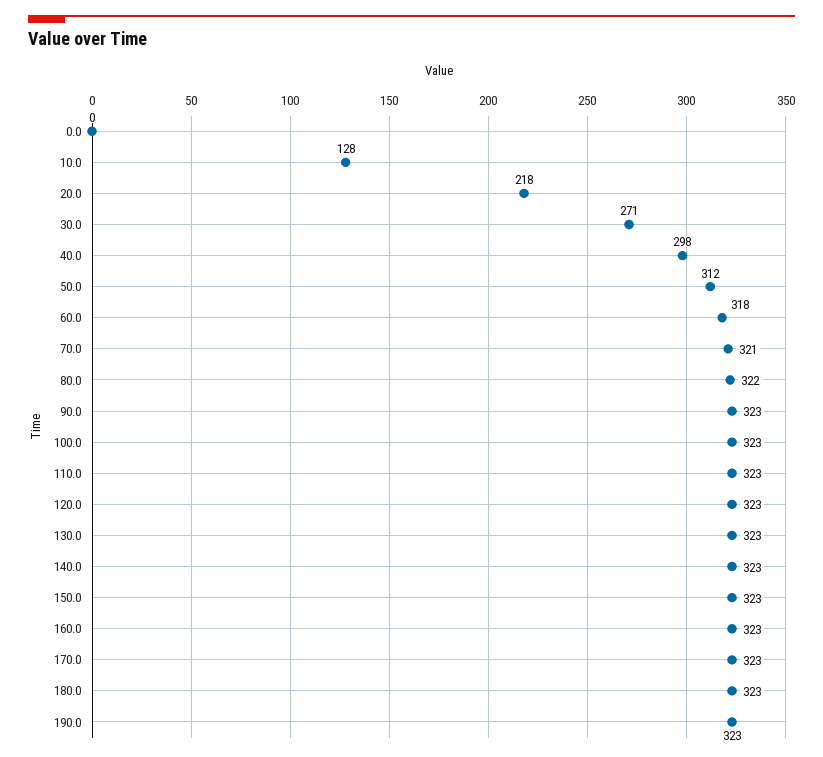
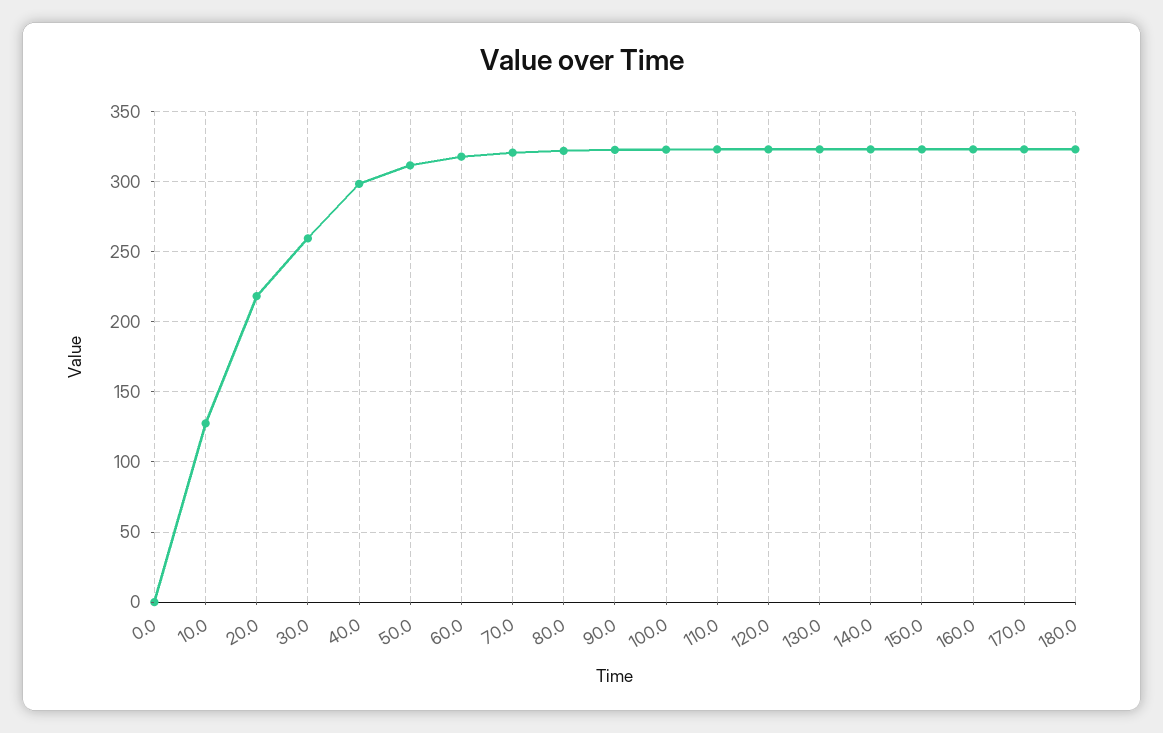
30.0: 271 -> 260
190.0: 323 -> none

